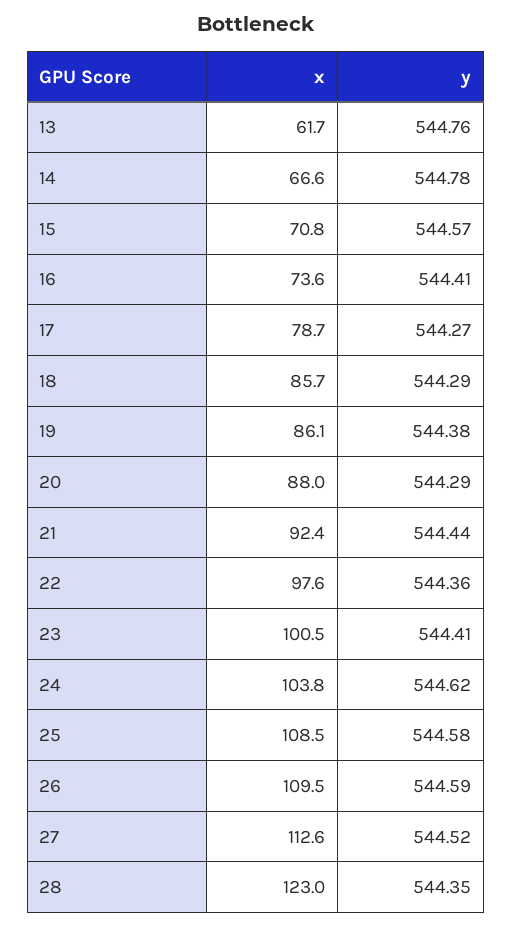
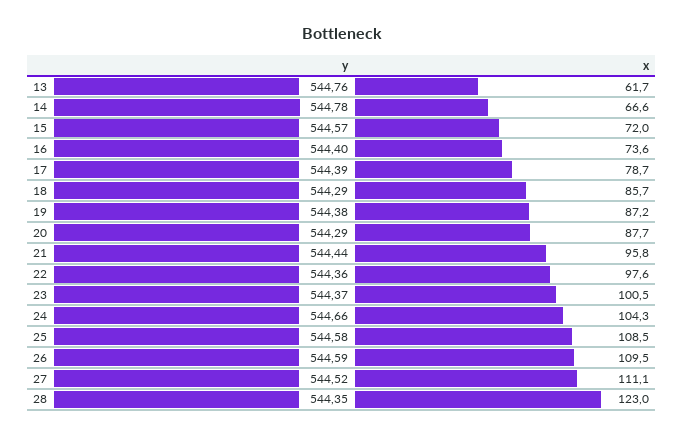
x, 15: 70.8 -> 72
y, 16: 544.41 -> 544.4
y, 17: 544.27 -> 544.39
x, 19: 86.1 -> 87.2
x, 20: 88 -> 87.7
x, 21: 92.4 -> 95.8
y, 23: 544.41 -> 544.37
x, 24: 103.8 -> 104.3
y, 24: 544.62 -> 544.66
x, 27: 112.6 -> 111.1

